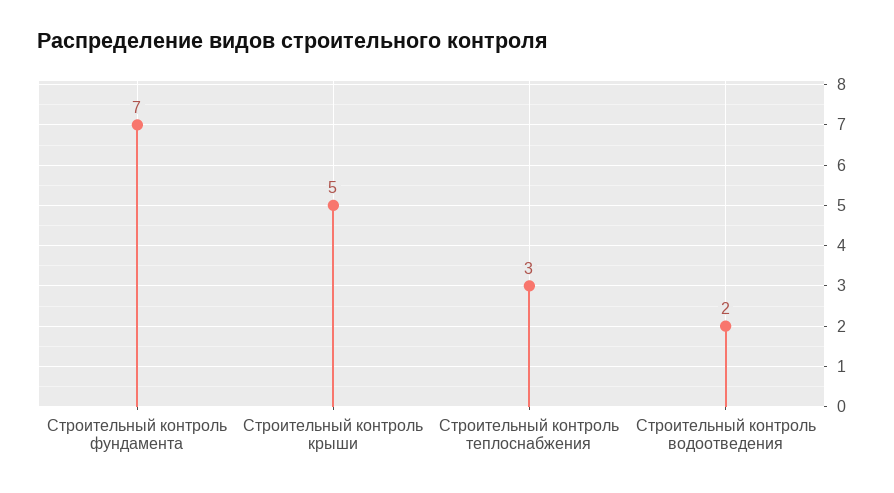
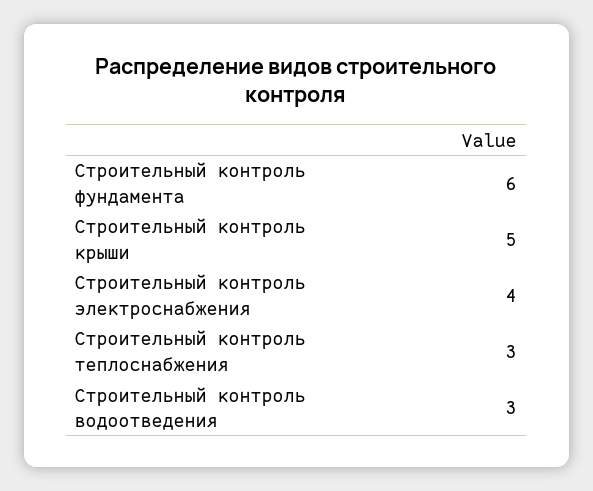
Строительный контроль фундамента: 7 -> 6
Строительный контроль водоотведения: 2 -> 3
Строительный контроль электроснабжения: none -> 4

